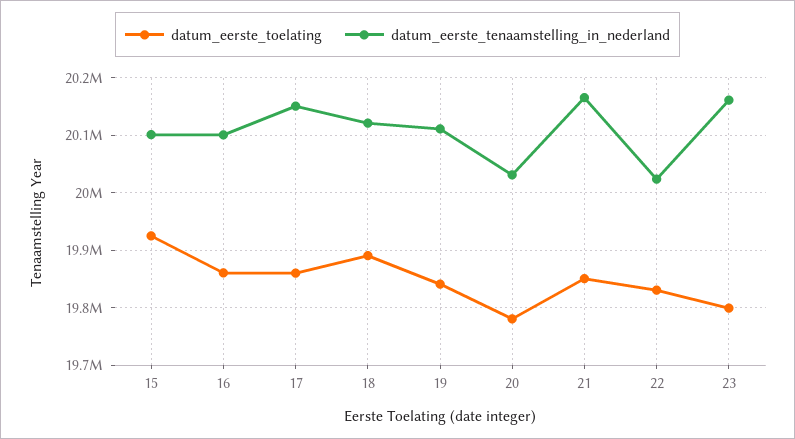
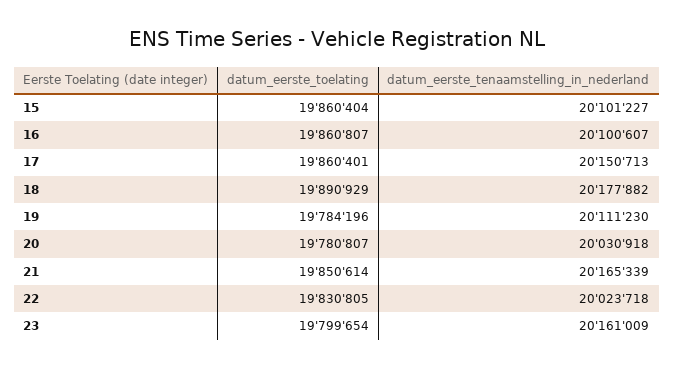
datum_eerste_toelating, 15: 19920000 -> 19860404
datum_eerste_tenaamstelling_in_nederland, 18: 20120000 -> 20177882
datum_eerste_toelating, 19: 19840000 -> 19784196

